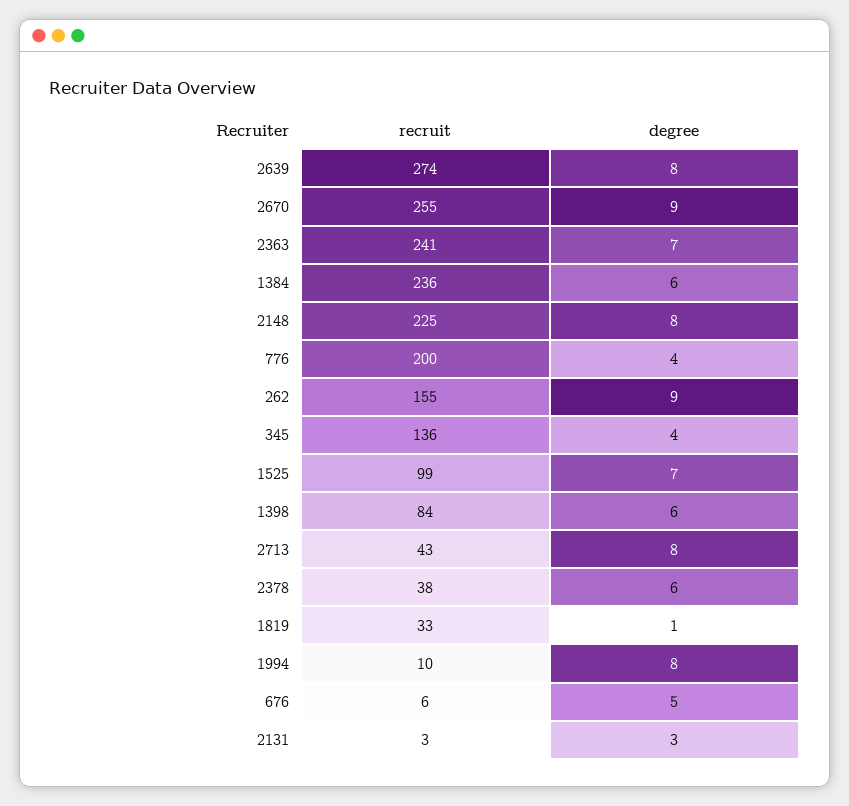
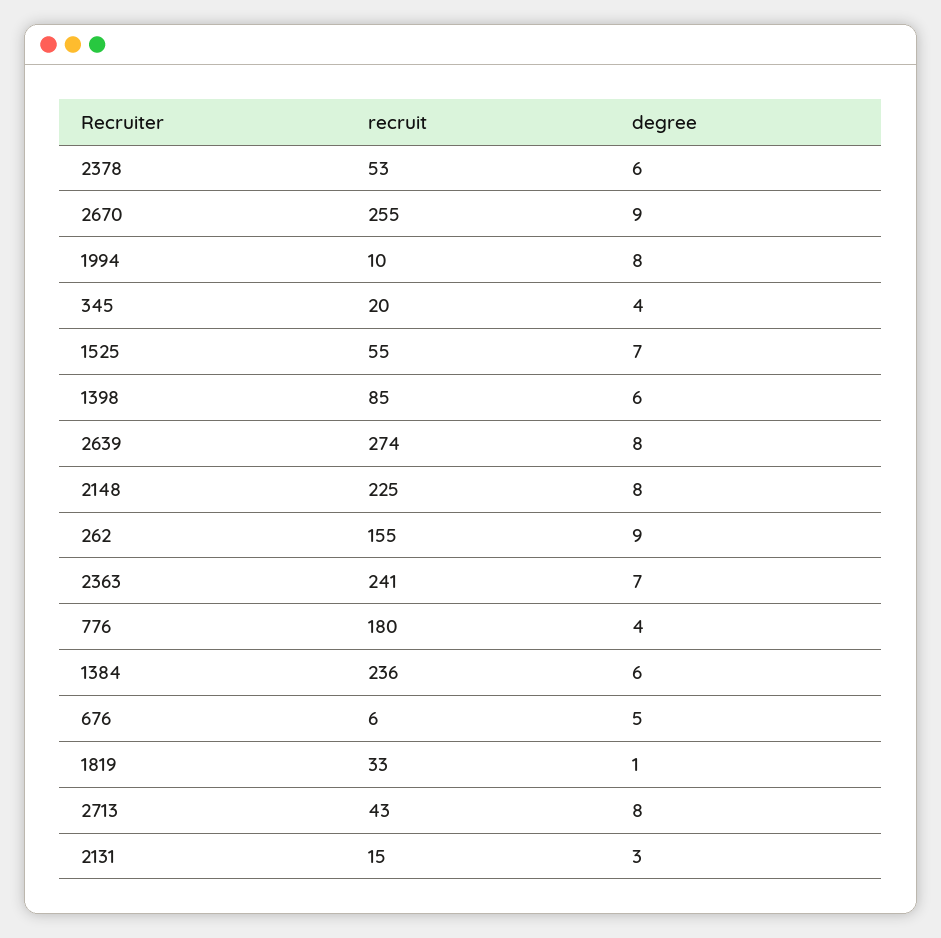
recruit, 776: 200 -> 180
recruit, 345: 136 -> 20
recruit, 1525: 99 -> 55
recruit, 1398: 84 -> 85
recruit, 2378: 38 -> 53
recruit, 2131: 3 -> 15

